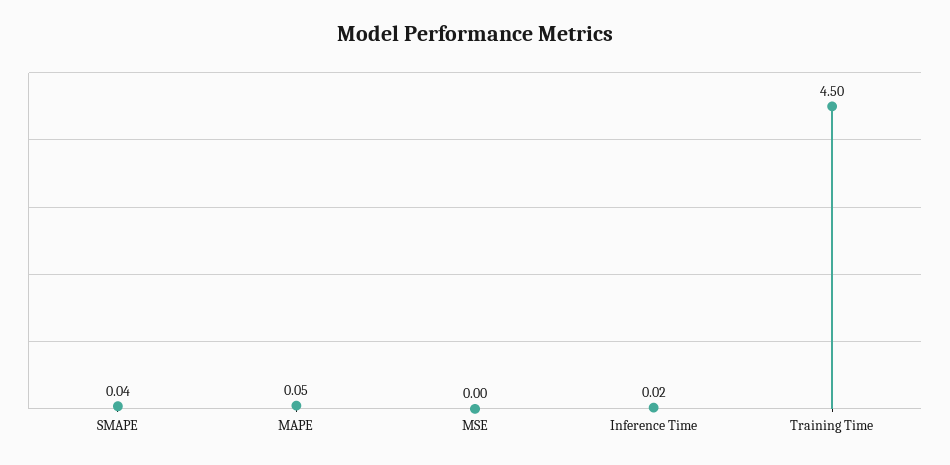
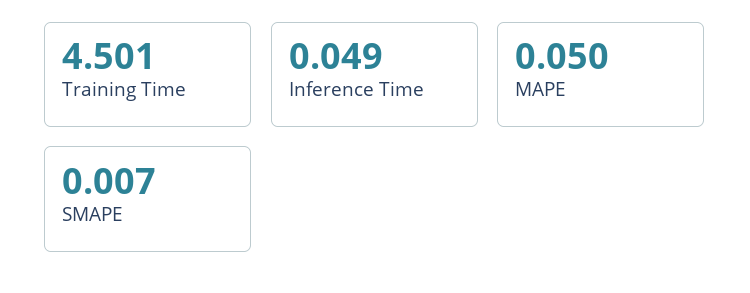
SMAPE: 0.04 -> 0.007
MSE: 0 -> none
Inference Time: 0.02 -> 0.049

